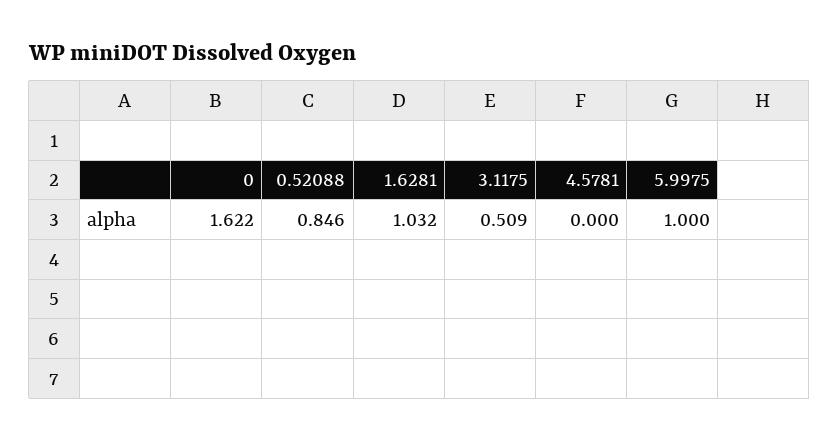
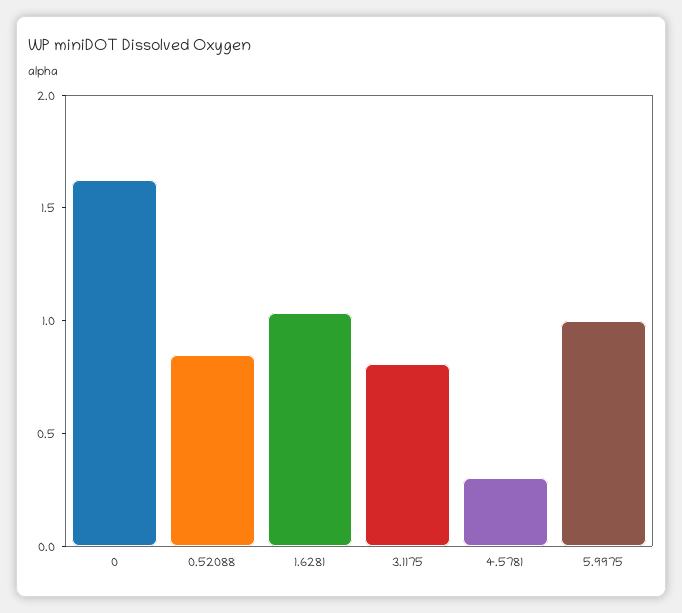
3.1175: 0.509 -> 0.8
4.5781: 0 -> 0.3

